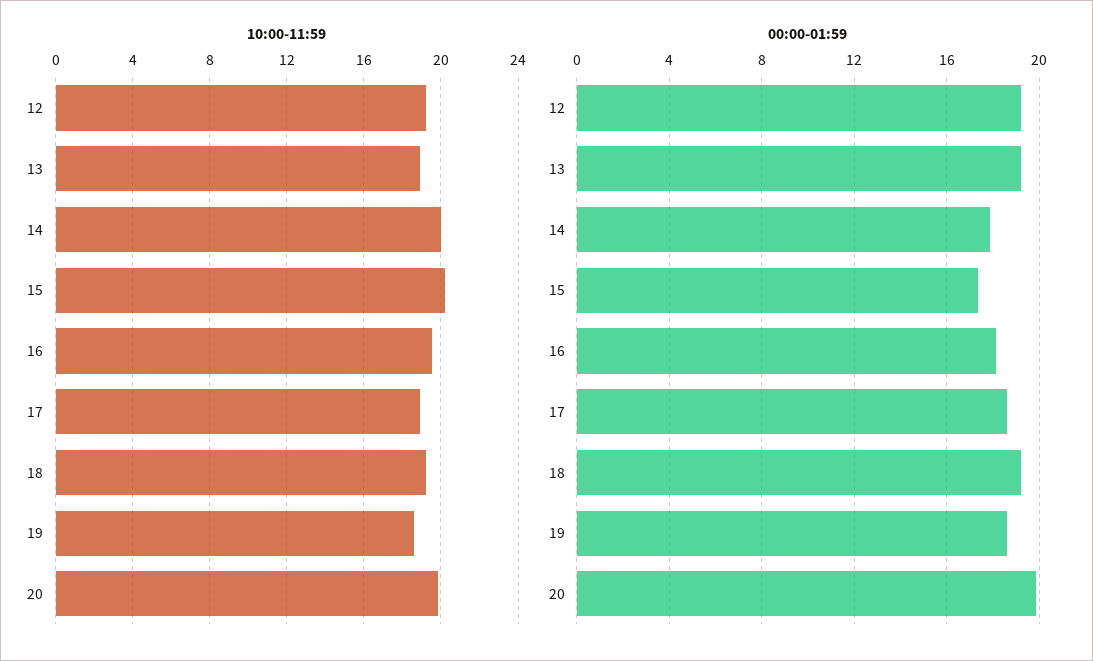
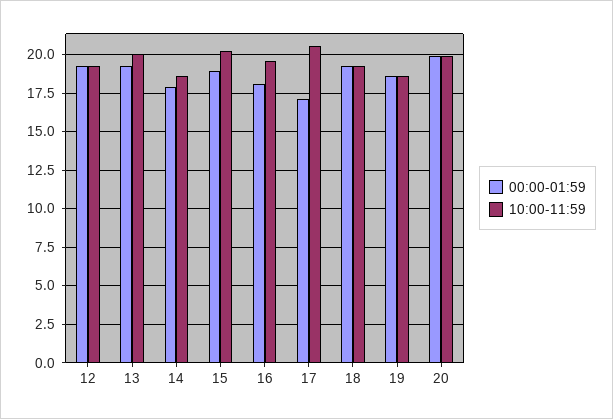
10:00-11:59, 13: 19 -> 20
10:00-11:59, 14: 20 -> 18.5
10:00-11:59, 17: 19 -> 20.5
00:00-01:59, 15: 17.5 -> 19
00:00-01:59, 17: 18.5 -> 17

